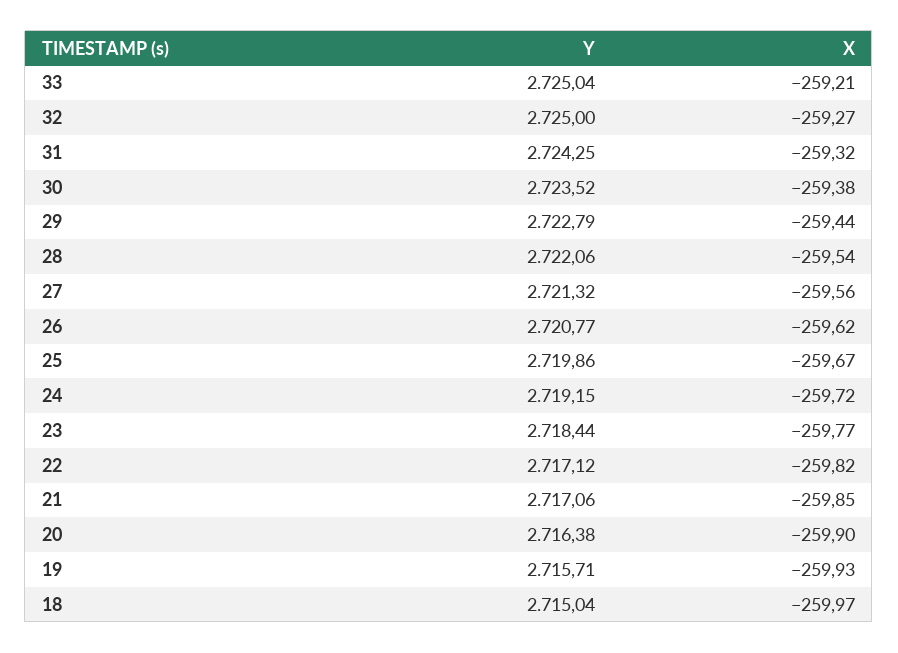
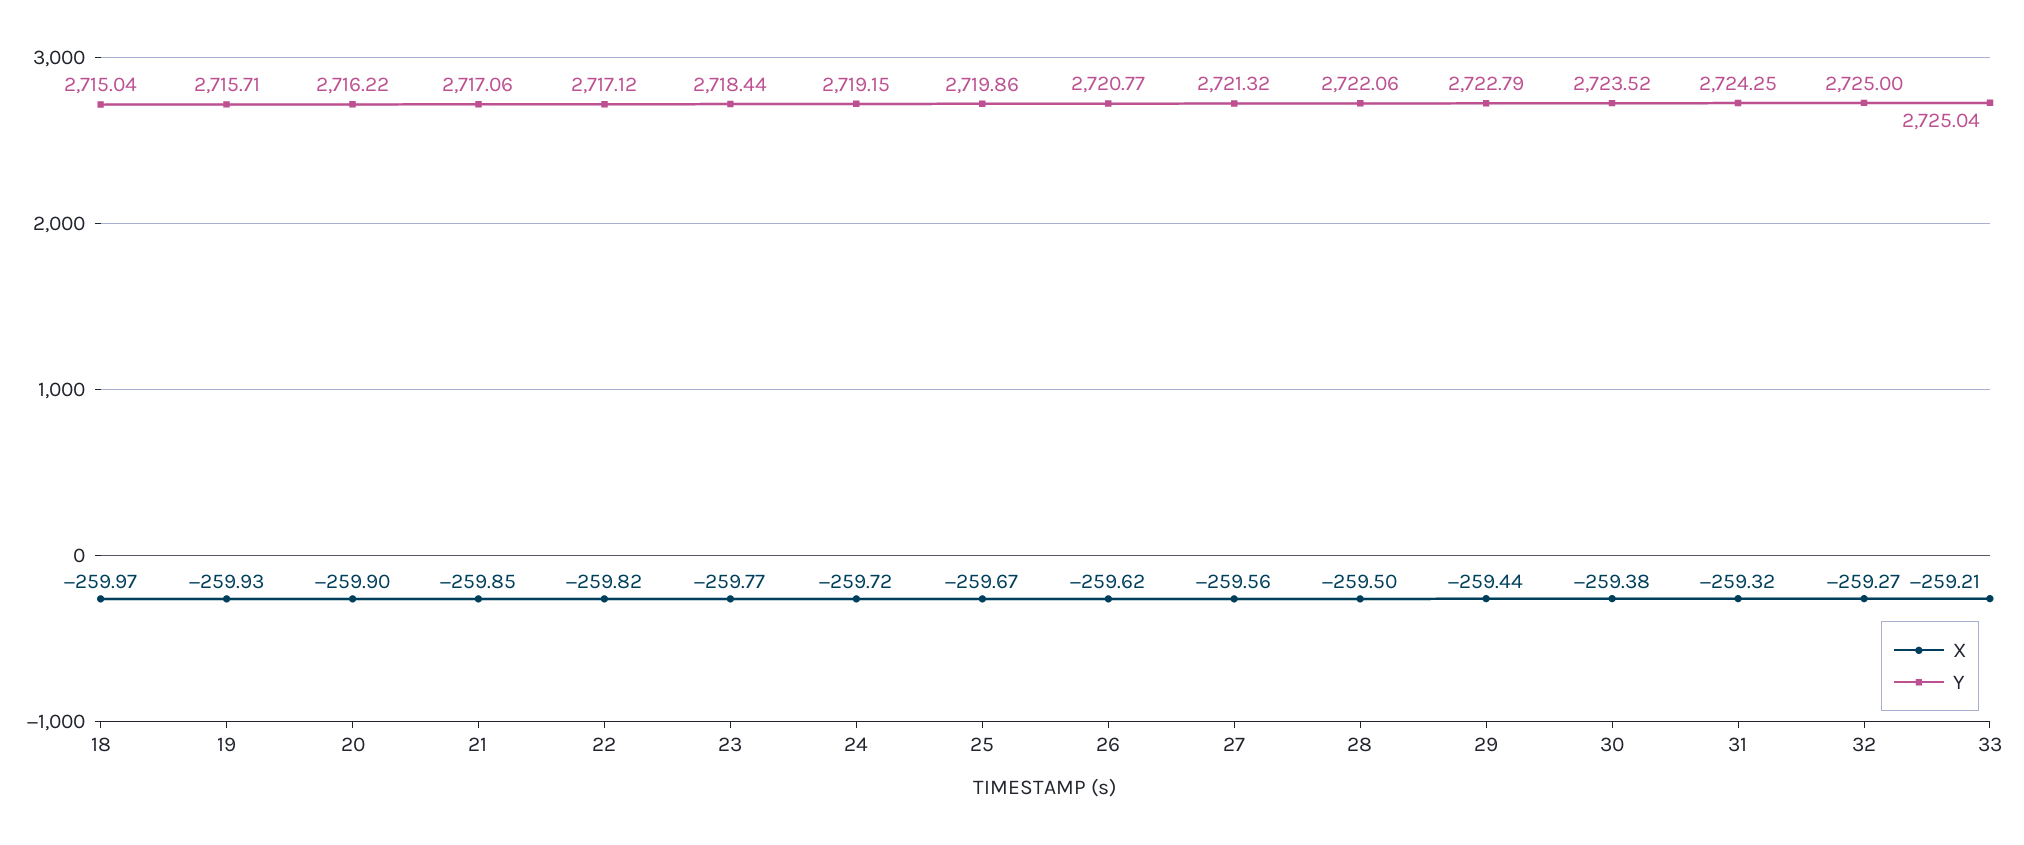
X, 28: -259.54 -> -259.5
Y, 20: 2716.38 -> 2716.22

